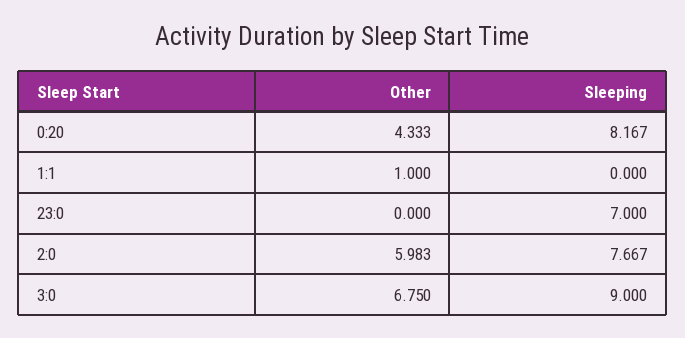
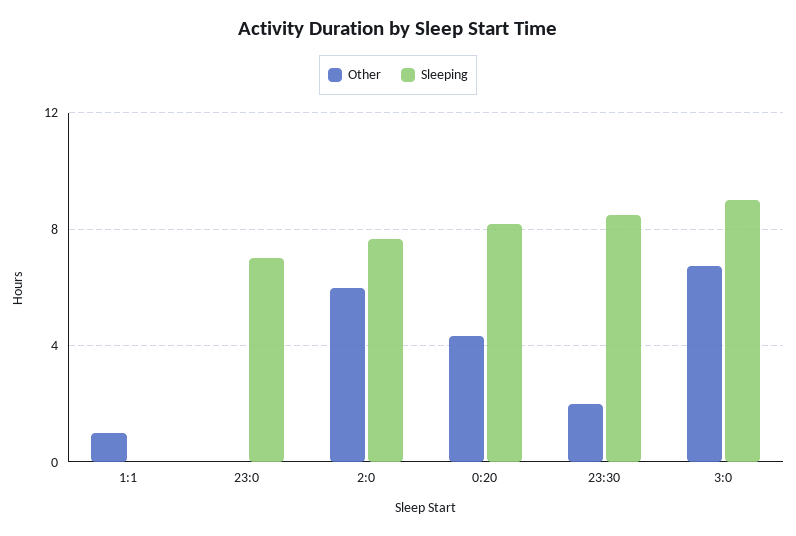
Other, 23:30: none -> 2
Sleeping, 23:30: none -> 8.5

